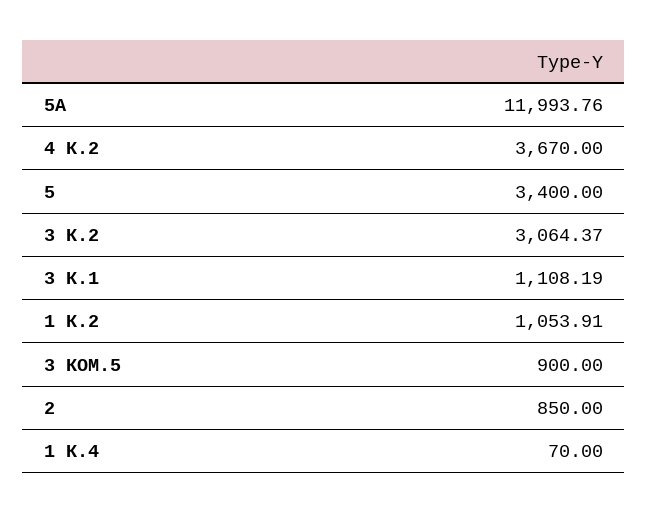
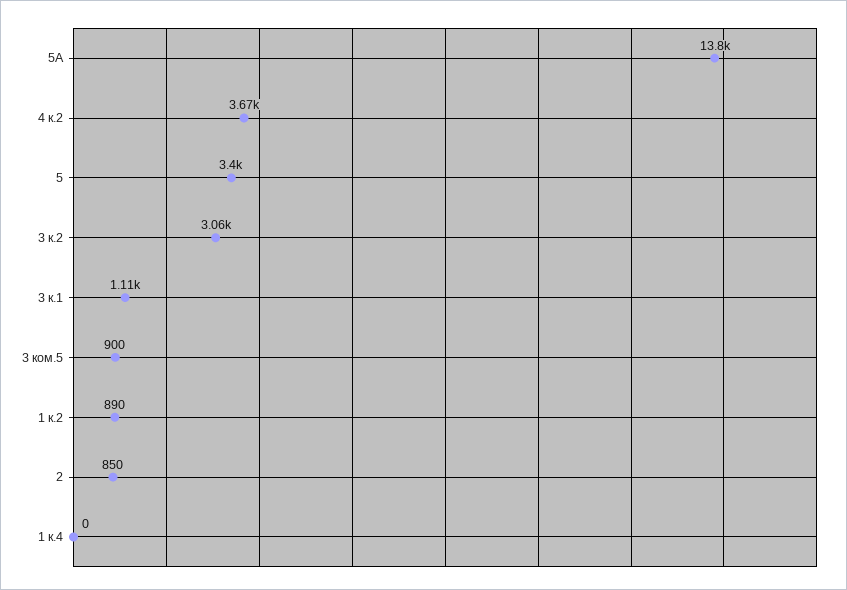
5А: 11993.76 -> 13800
1 К.2: 1053.91 -> 890
1 К.4: 70 -> 0

